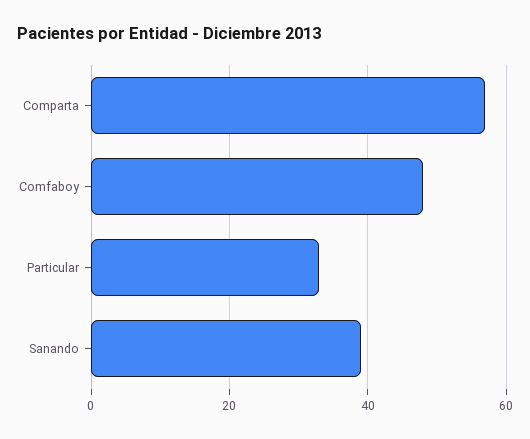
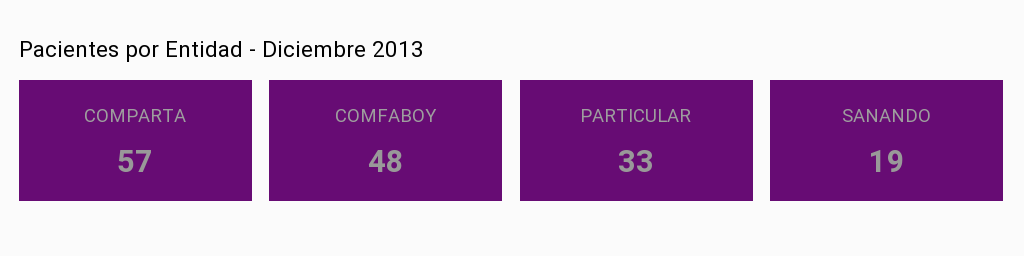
Sanando: 40 -> 19

